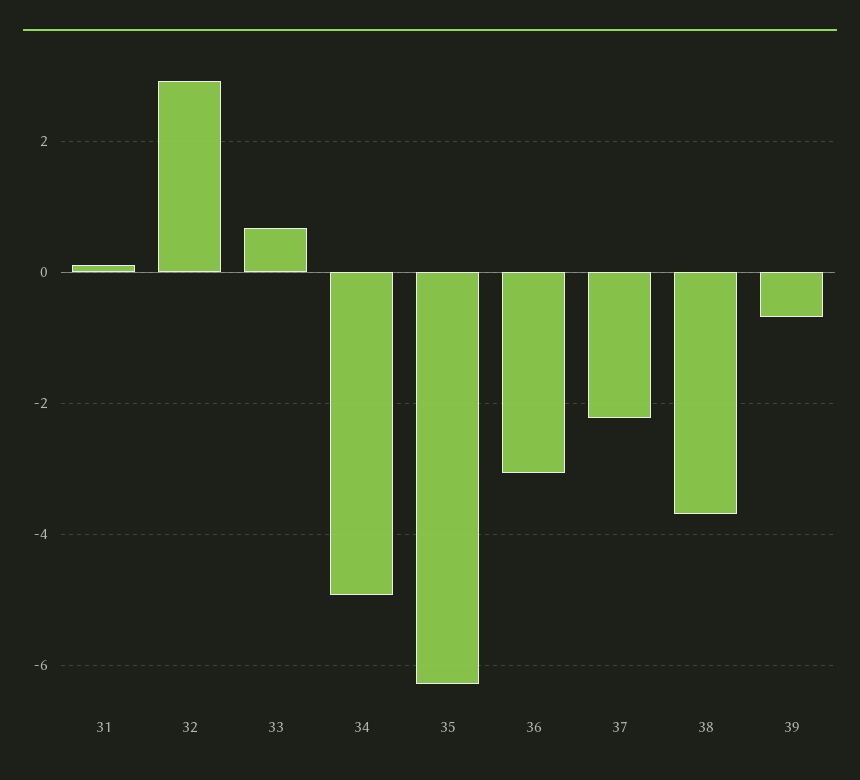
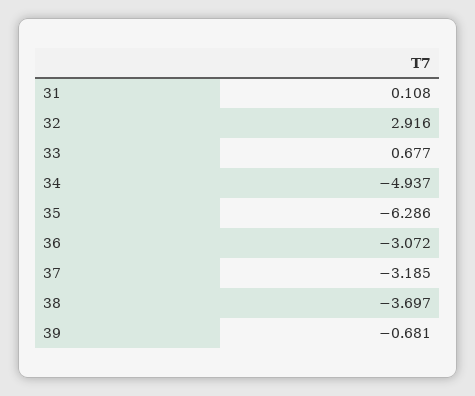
37: -2.2 -> -3.185

